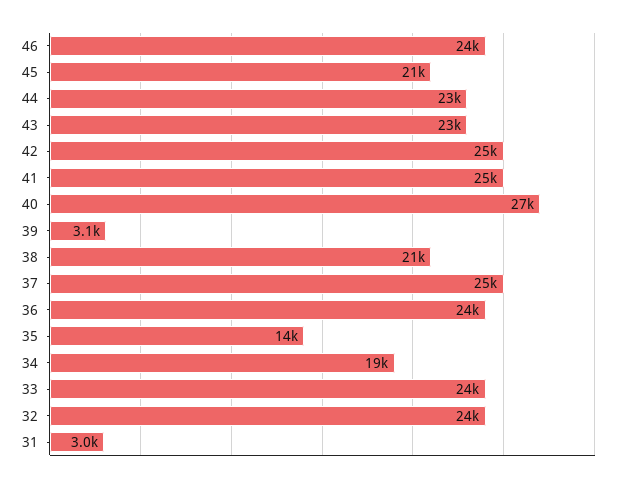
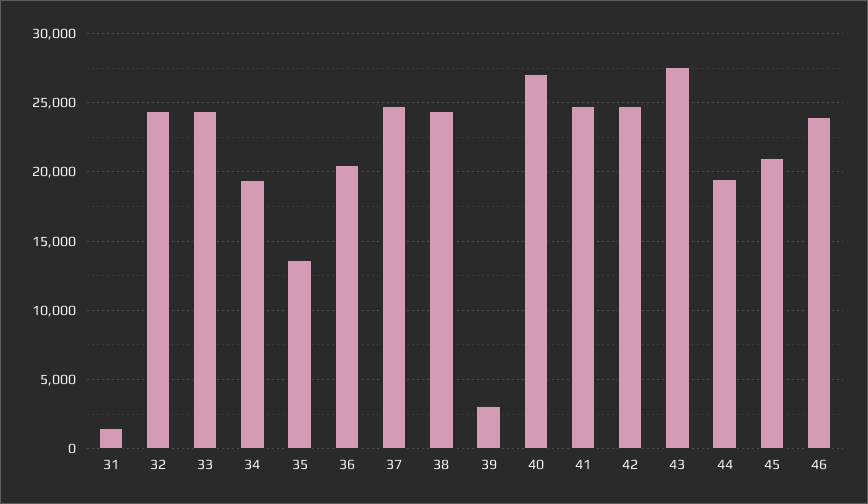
44: 23000 -> 19500
43: 23000 -> 27500
38: 21000 -> 24500
36: 24000 -> 20500
31: 3000 -> 1500

